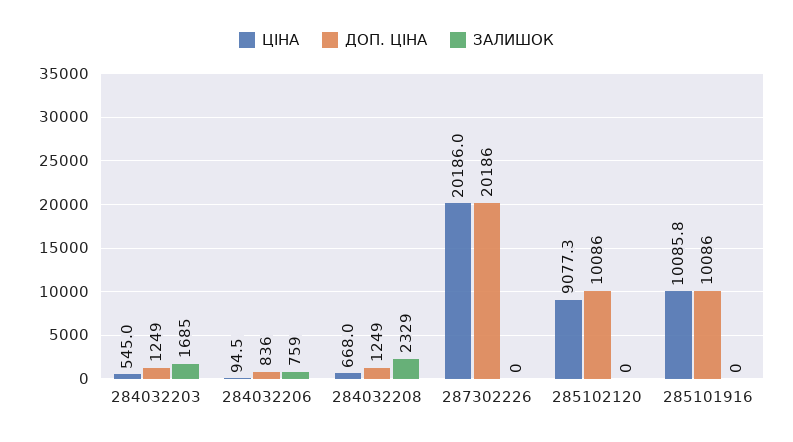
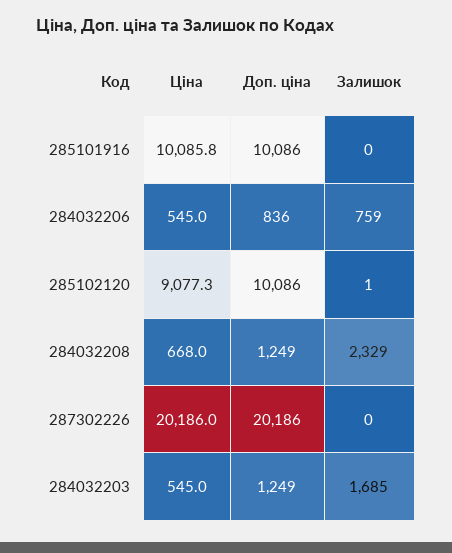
ЦІНА, 284032206: 94.5 -> 545
ЗАЛИШОК, 285102120: 0 -> 1

